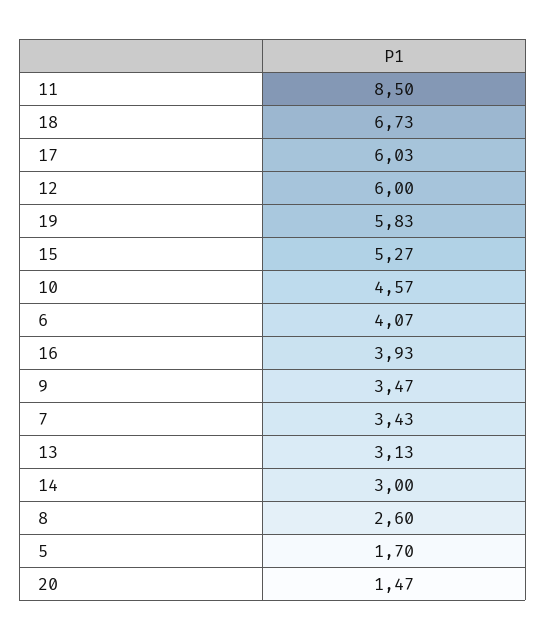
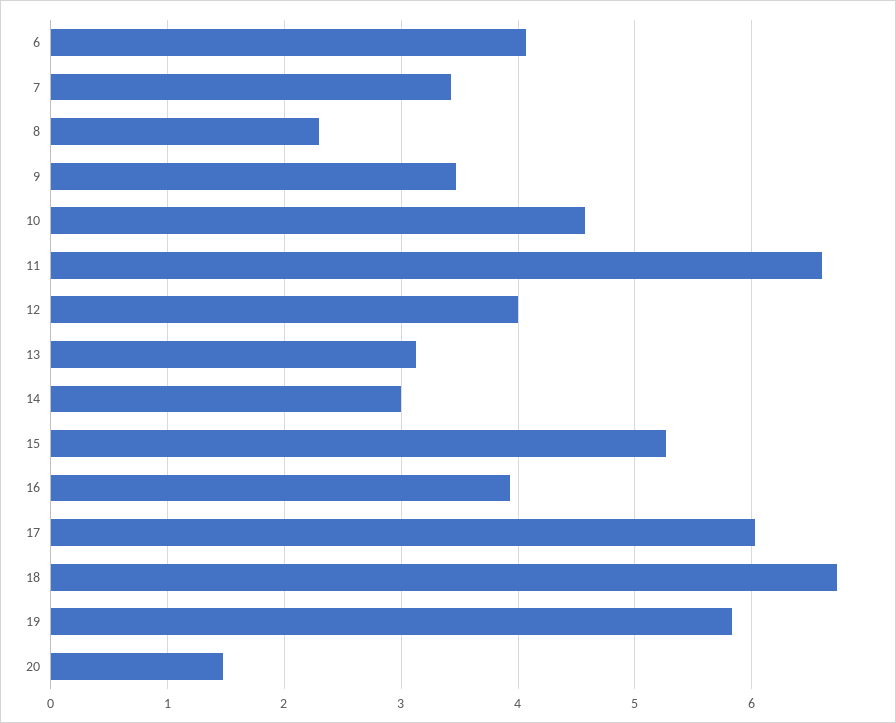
11: 8.5 -> 6.6
12: 6 -> 4
8: 2.6 -> 2.3
5: 1.7 -> none

